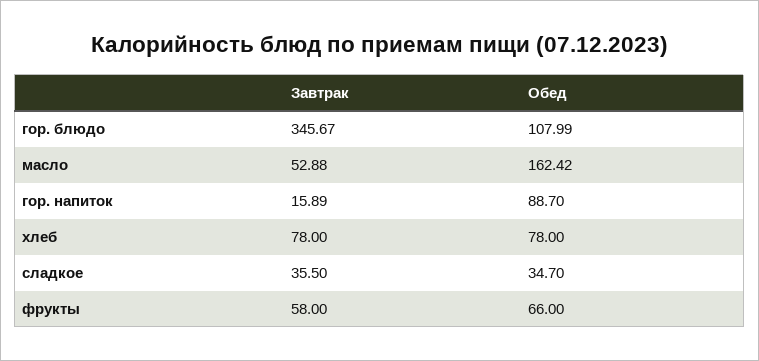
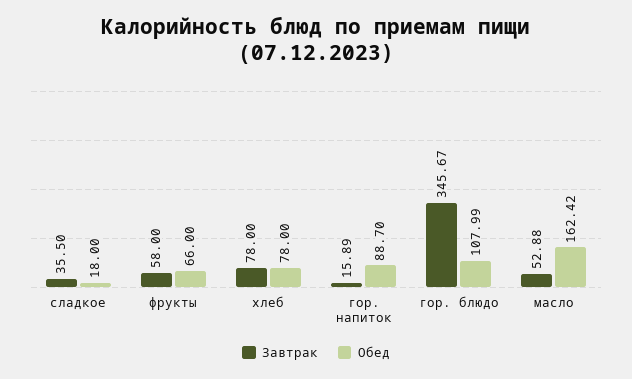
Обед, сладкое: 34.7 -> 18

